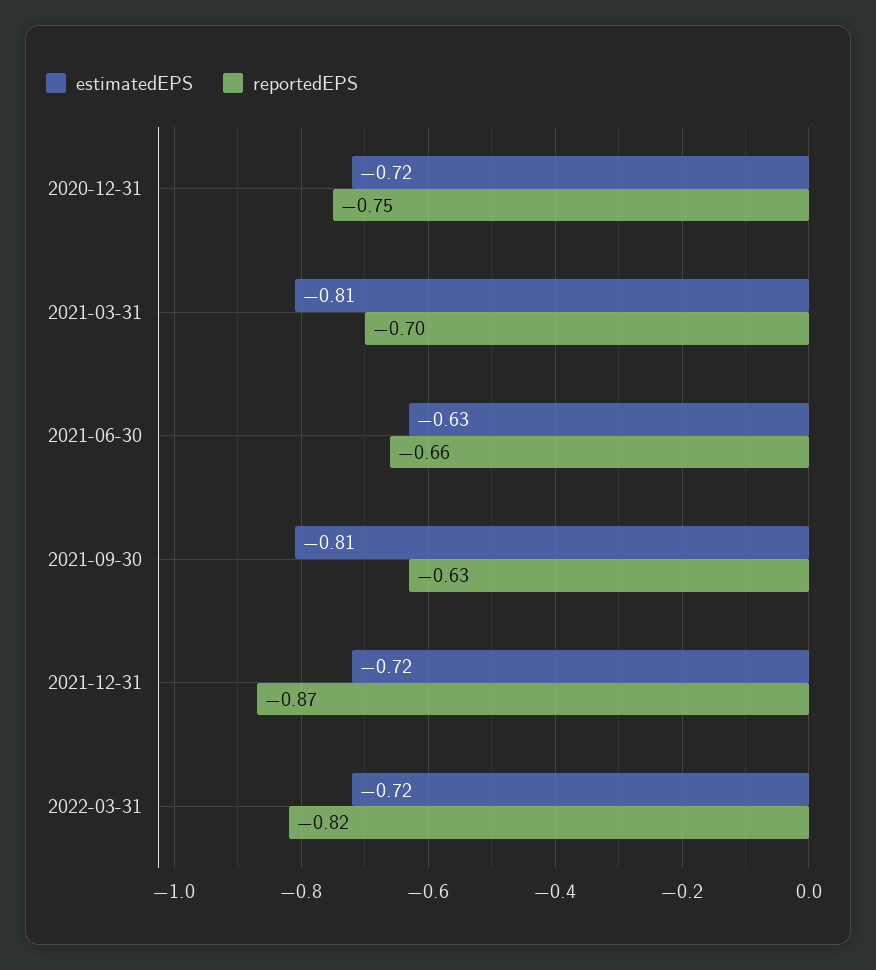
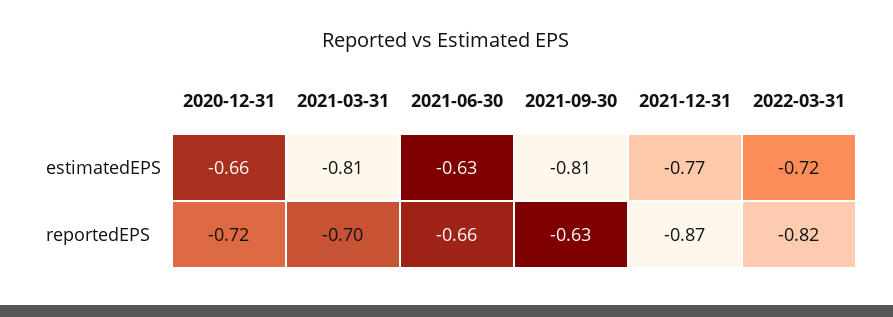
estimatedEPS, 2020-12-31: -0.72 -> -0.66
reportedEPS, 2020-12-31: -0.75 -> -0.72
estimatedEPS, 2021-12-31: -0.72 -> -0.77

